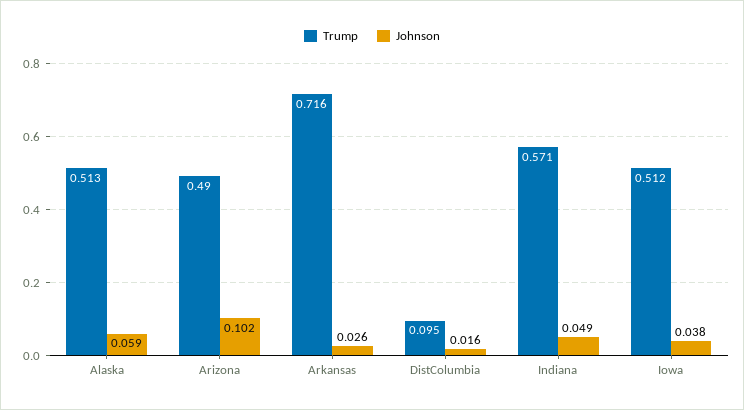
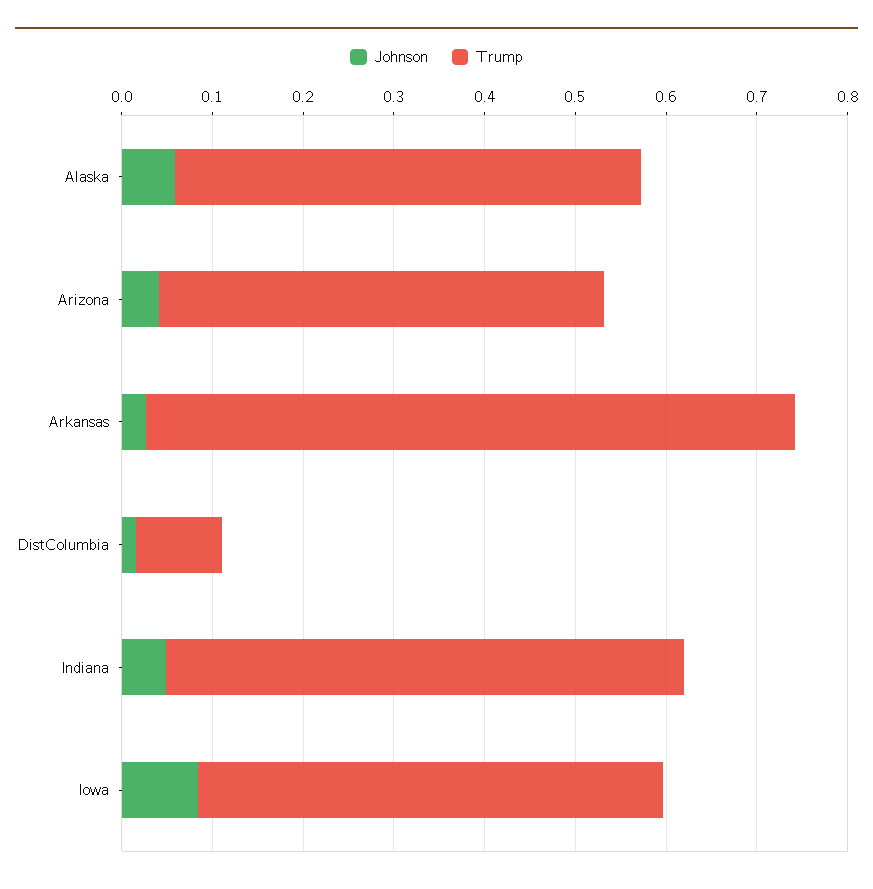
Johnson, Arizona: 0.102 -> 0.04
Johnson, Iowa: 0.038 -> 0.08

